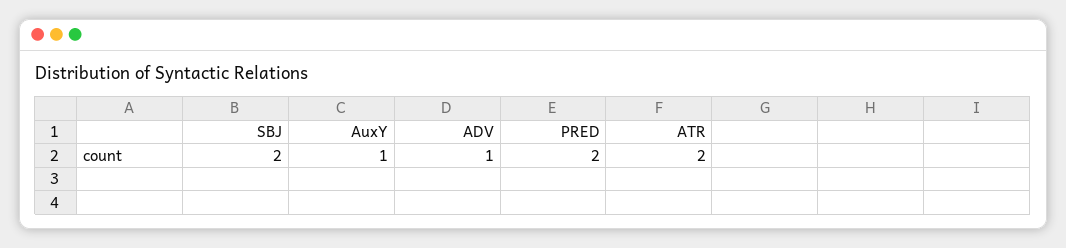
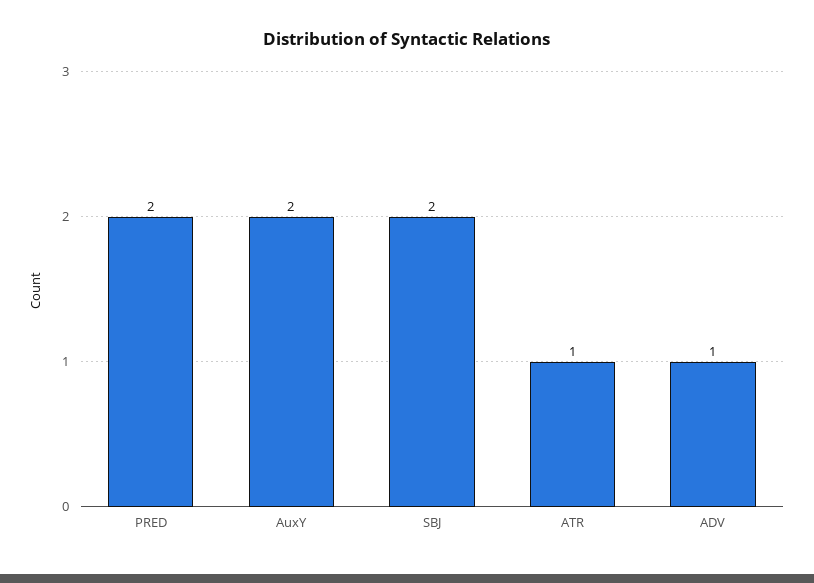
AuxY: 1 -> 2
ATR: 2 -> 1

